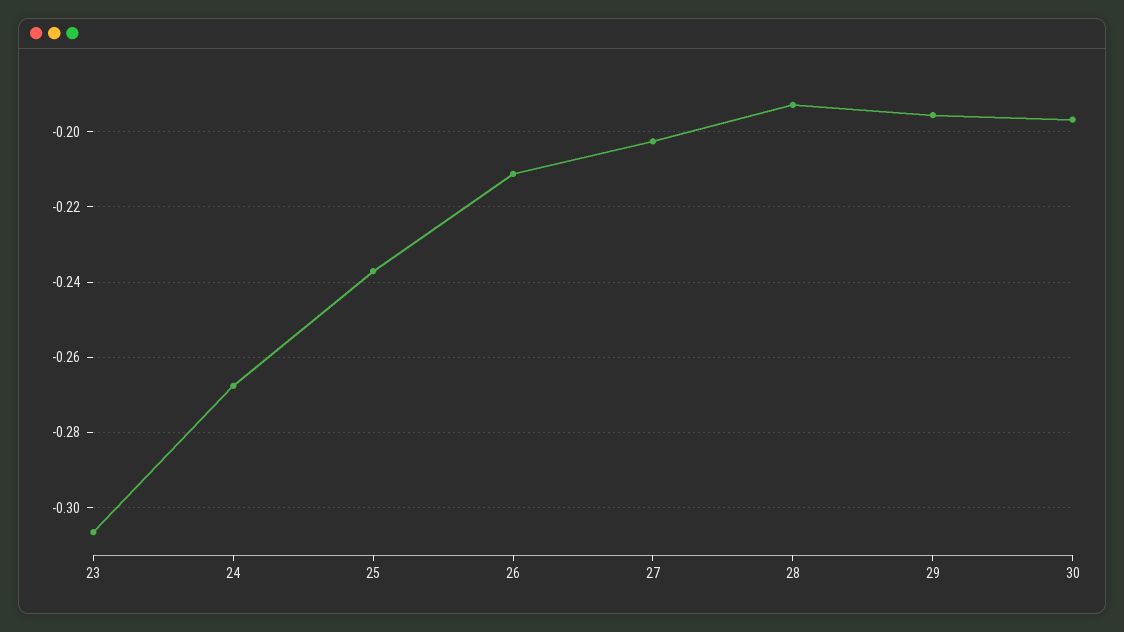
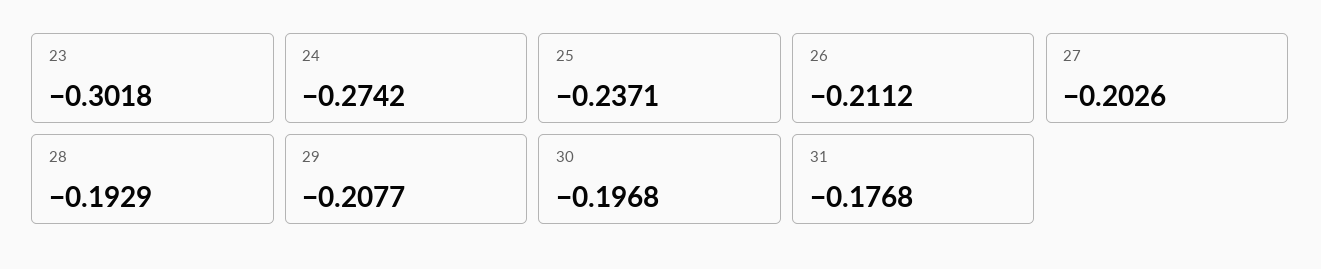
23: -0.306 -> -0.3018
24: -0.268 -> -0.2742
29: -0.196 -> -0.2077
31: none -> -0.1768

